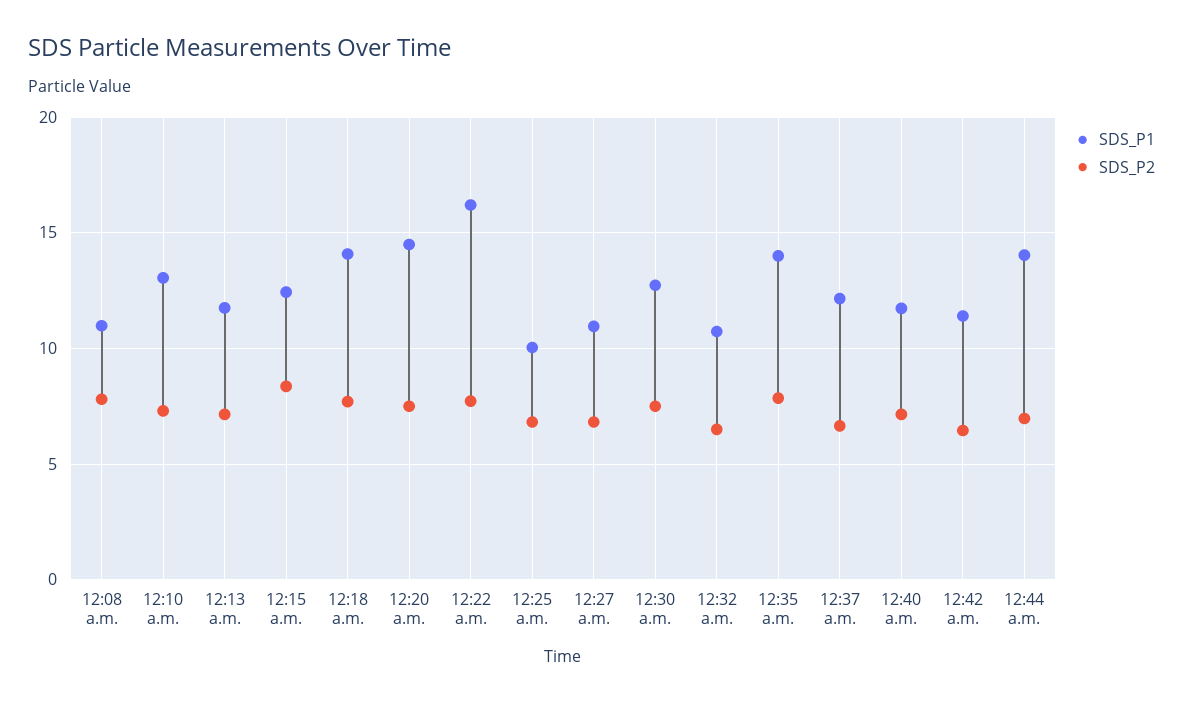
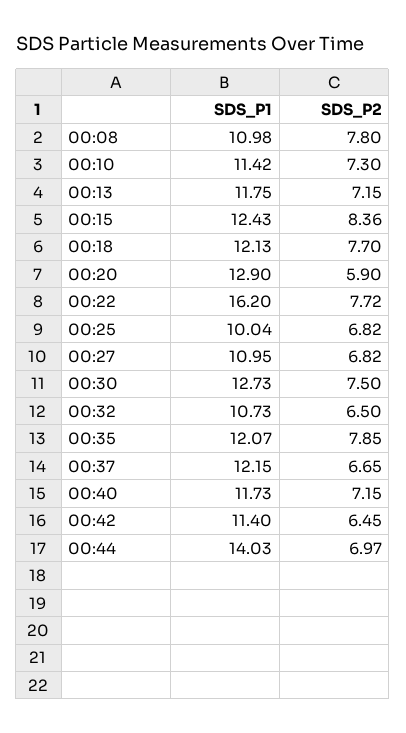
SDS_P1, 12:10 a.m.: 13 -> 11.42
SDS_P1, 12:18 a.m.: 14 -> 12.13
SDS_P1, 12:20 a.m.: 14.5 -> 12.9
SDS_P2, 12:20 a.m.: 7.5 -> 5.9
SDS_P1, 12:35 a.m.: 14 -> 12.07

